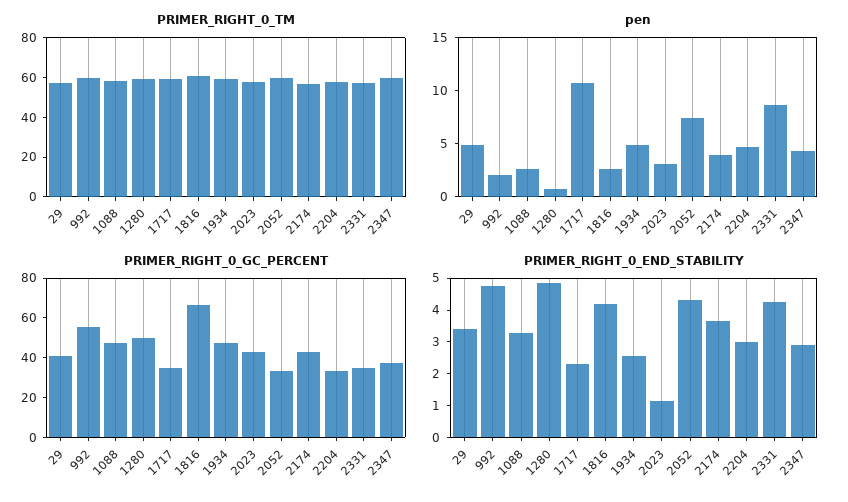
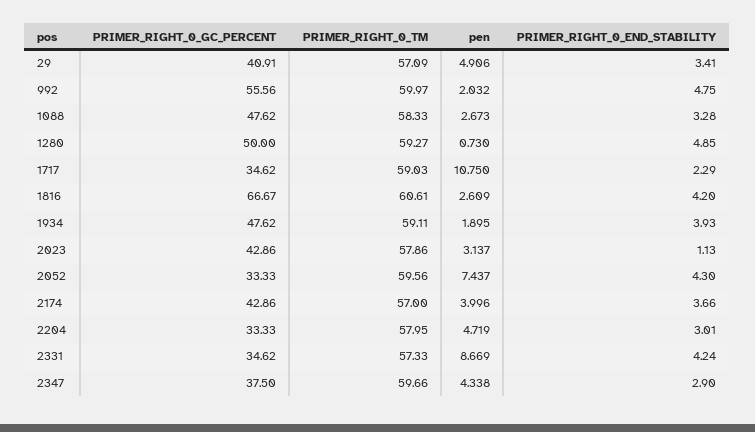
pen, 1934: 5 -> 1.895
PRIMER_RIGHT_0_END_STABILITY, 1934: 2.5 -> 3.93

